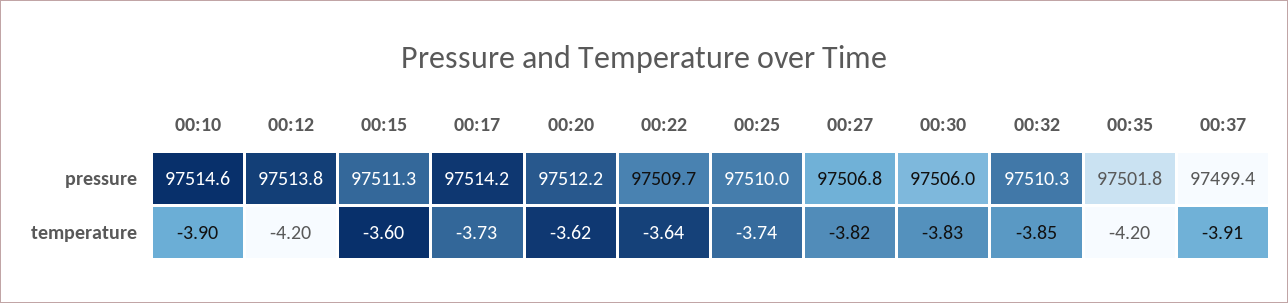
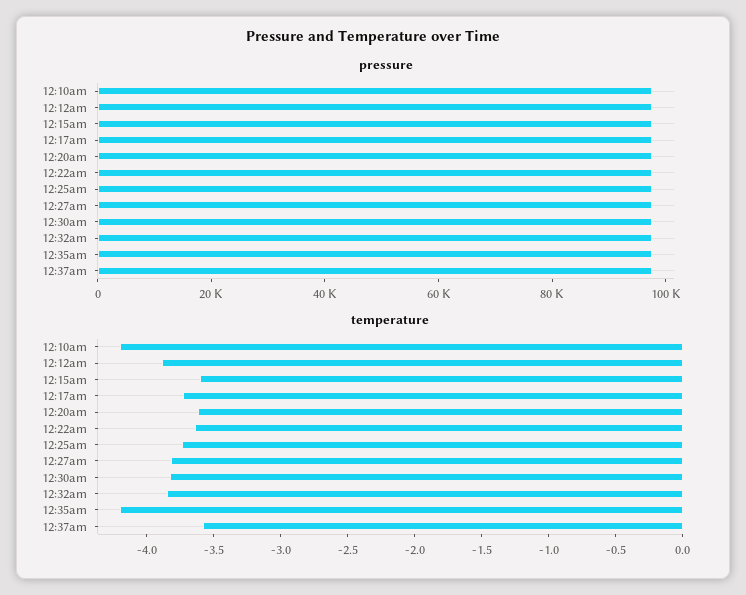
temperature, 00:10: -3.9 -> -4.2
temperature, 00:12: -4.2 -> -3.9
temperature, 00:37: -3.91 -> -3.6

